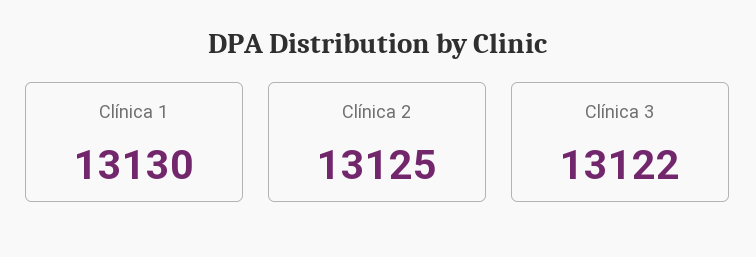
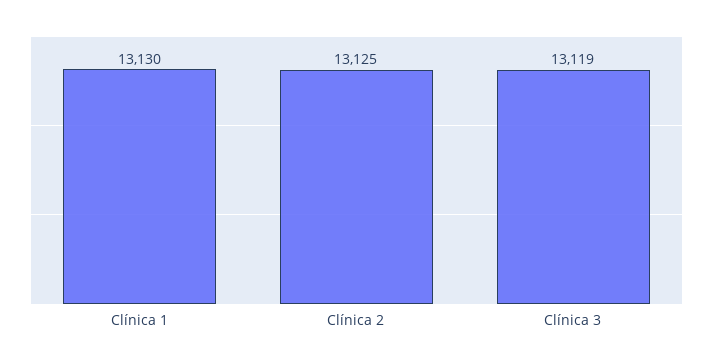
Clínica 3: 13122 -> 13119

